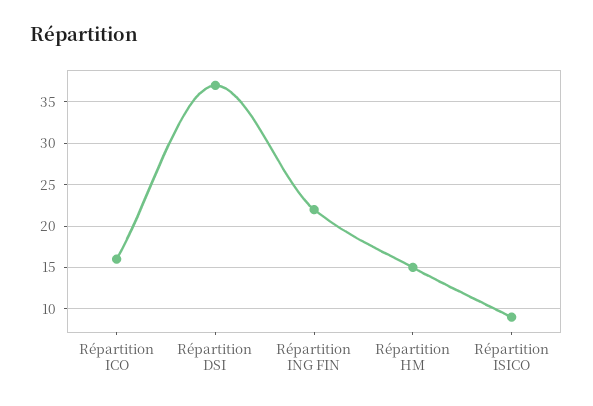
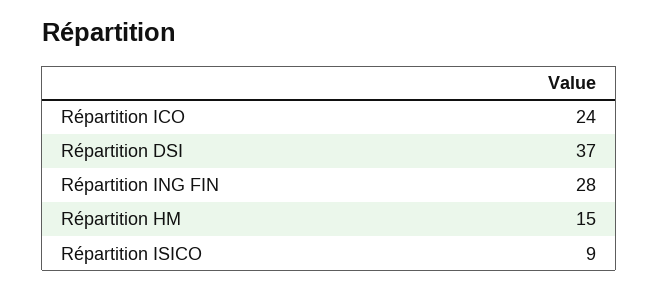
Répartition ICO: 16 -> 24
Répartition ING FIN: 22 -> 28

